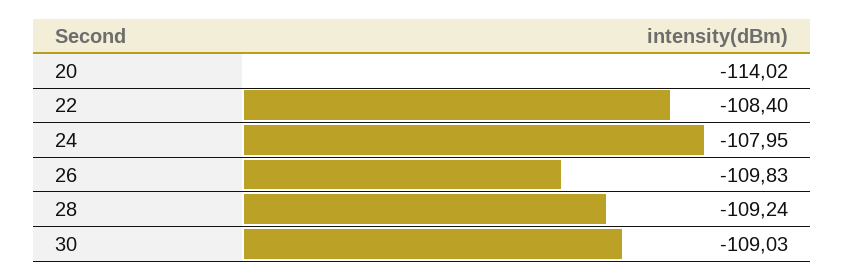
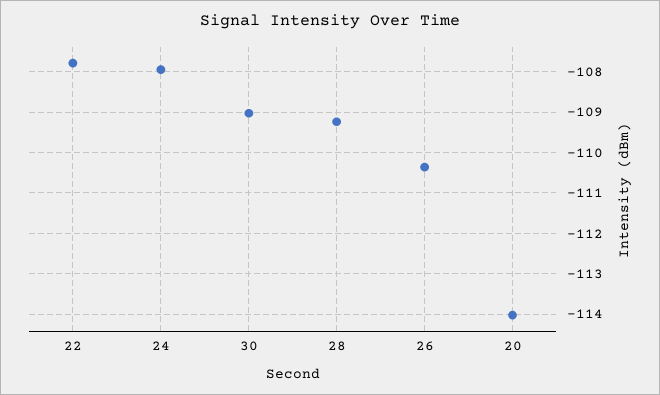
22: -108.4 -> -107.8
26: -109.83 -> -110.4

